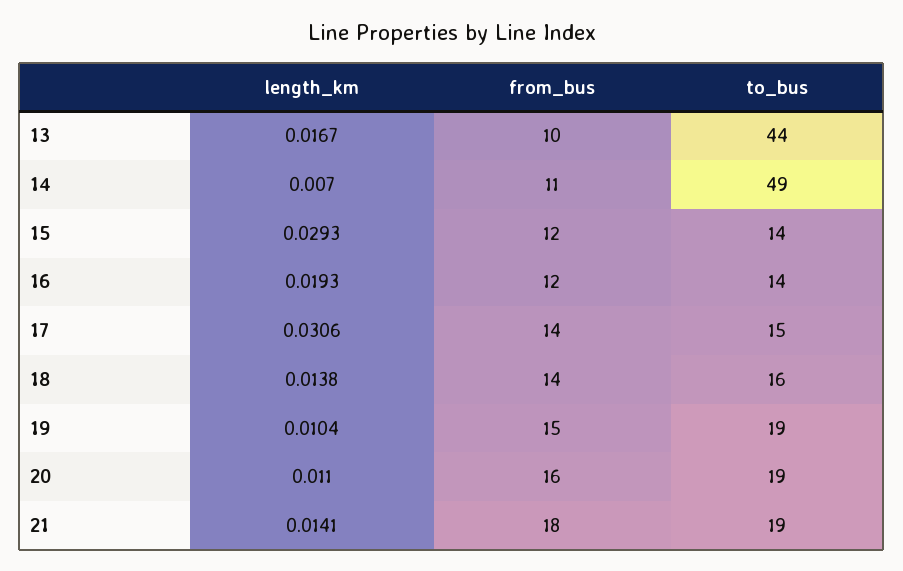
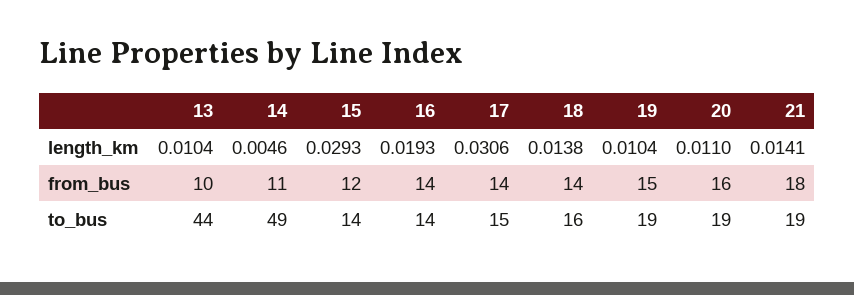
length_km, 13: 0.0167 -> 0.0104
length_km, 14: 0.007 -> 0.0046
from_bus, 16: 12 -> 14

